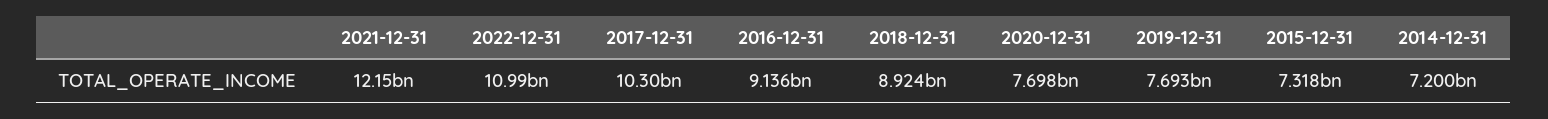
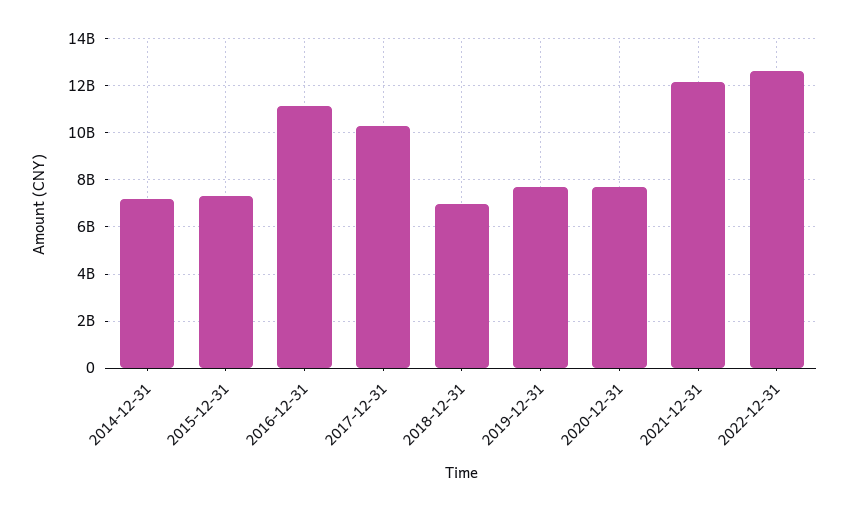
2022-12-31: 10990000000 -> 12500000000
2016-12-31: 9136000000 -> 11000000000
2018-12-31: 8924000000 -> 7000000000

